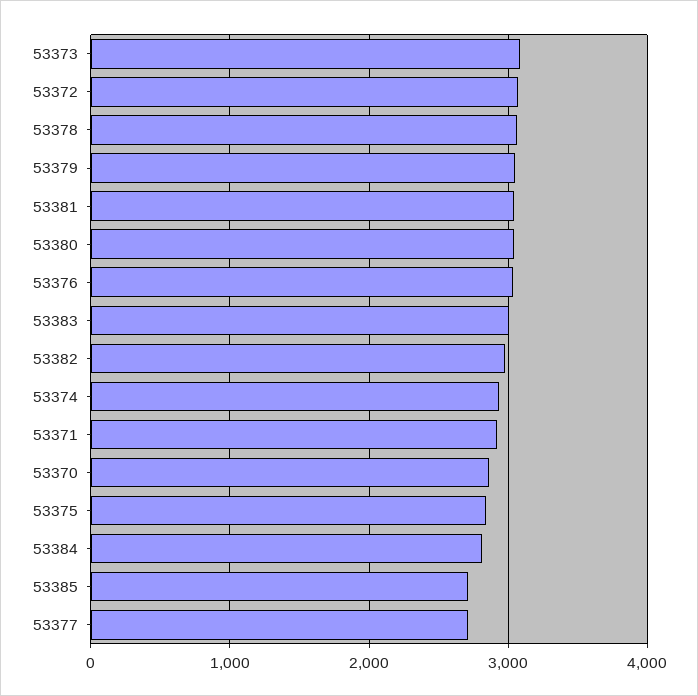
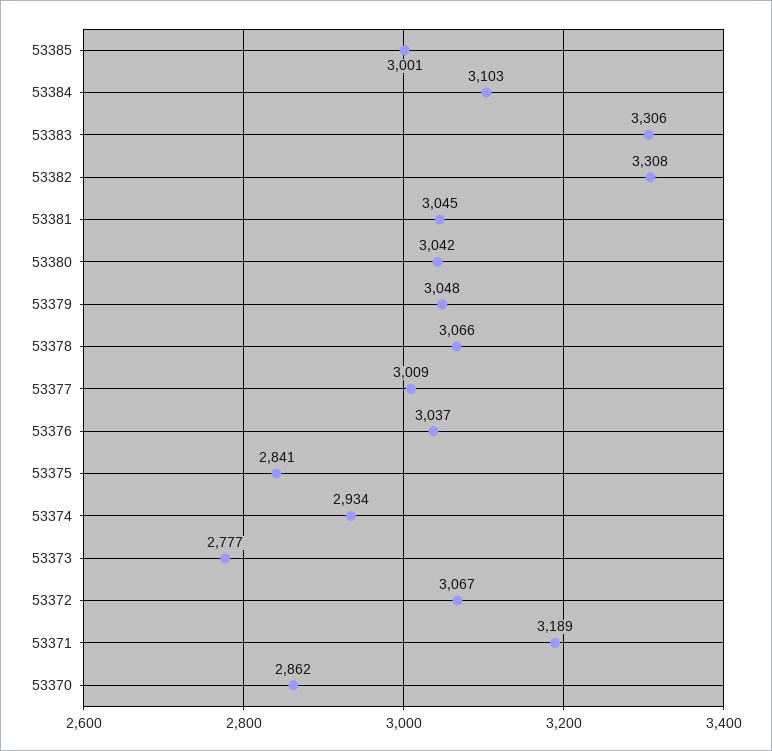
53373: 3100 -> 2777
53383: 3000 -> 3306
53382: 3000 -> 3308
53371: 2900 -> 3189
53384: 2800 -> 3103
53385: 2700 -> 3001
53377: 2700 -> 3009

